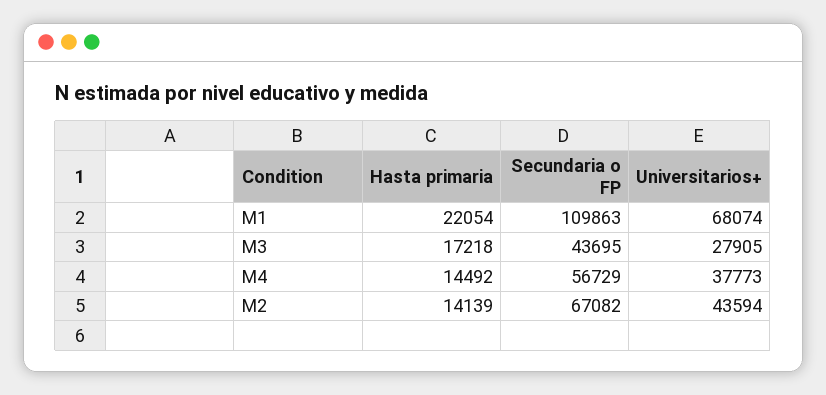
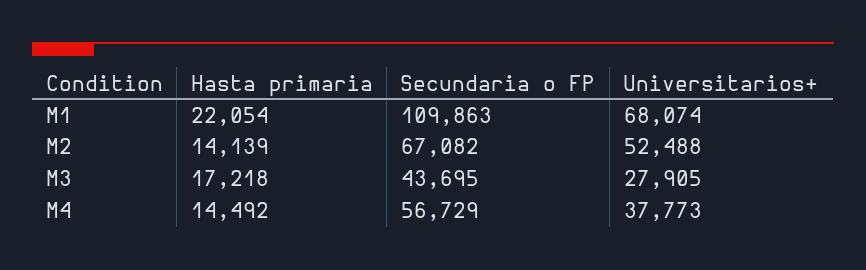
Universitarios+, M2: 43594 -> 52488

